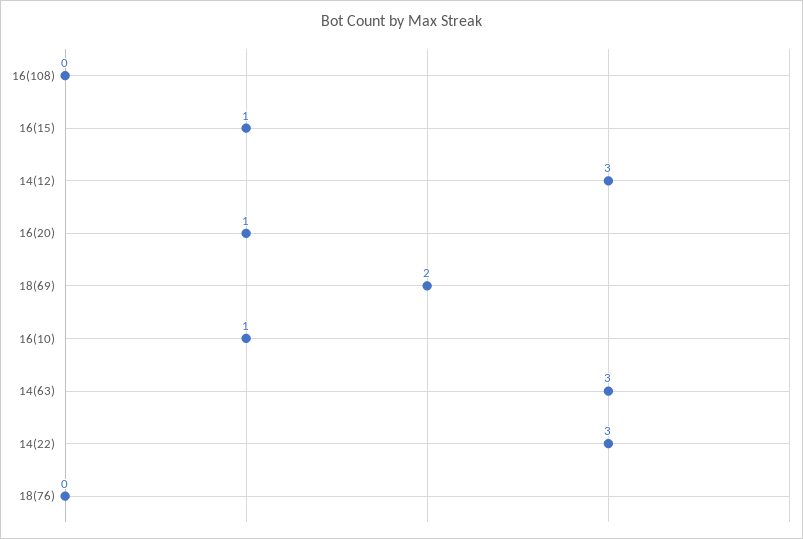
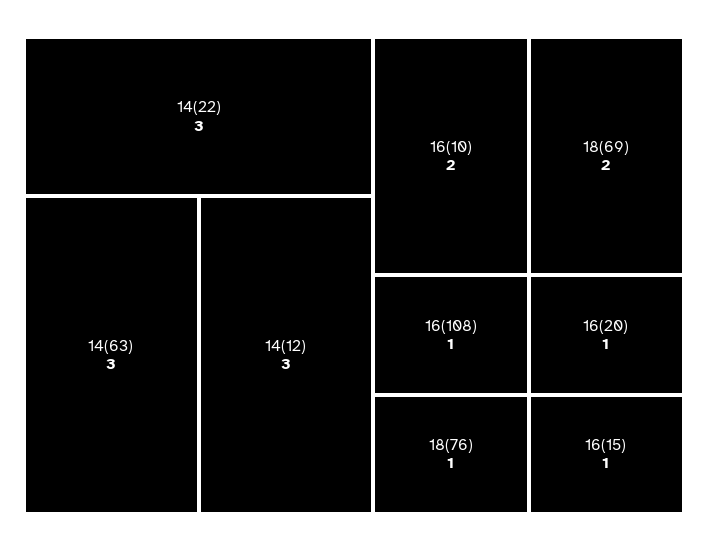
16(108): 0 -> 1
16(10): 1 -> 2
18(76): 0 -> 1

